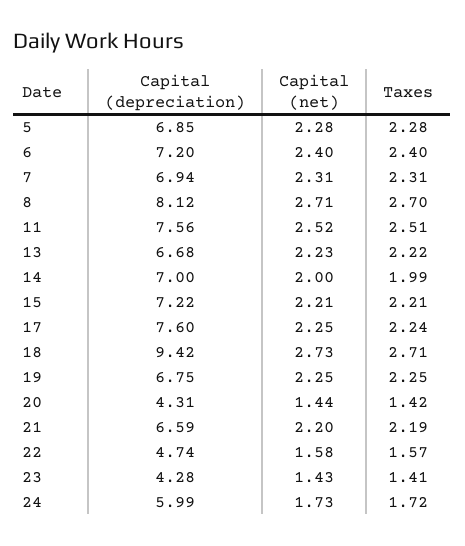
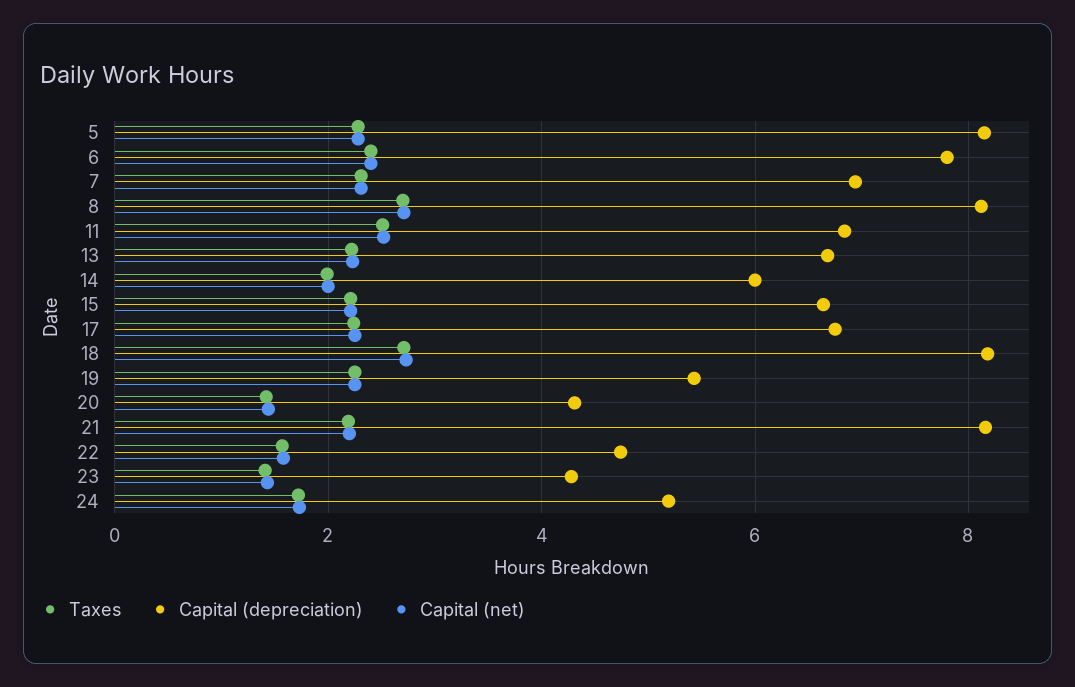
Capital (depreciation), 5: 6.85 -> 8.2
Capital (depreciation), 6: 7.2 -> 7.8
Capital (depreciation), 11: 7.56 -> 6.8
Capital (depreciation), 14: 7 -> 6
Capital (depreciation), 15: 7.22 -> 6.6
Capital (depreciation), 17: 7.6 -> 6.8
Capital (depreciation), 18: 9.42 -> 8.2
Capital (depreciation), 19: 6.75 -> 5.4
Capital (depreciation), 21: 6.59 -> 8.2
Capital (depreciation), 24: 5.99 -> 5.2

